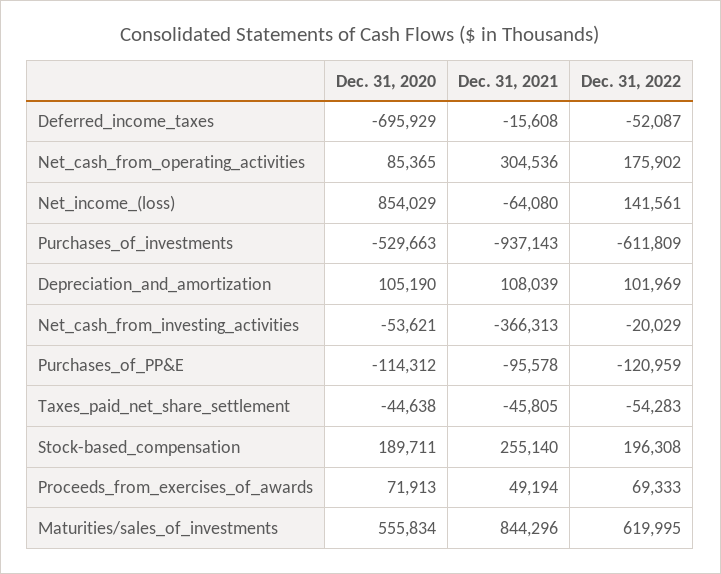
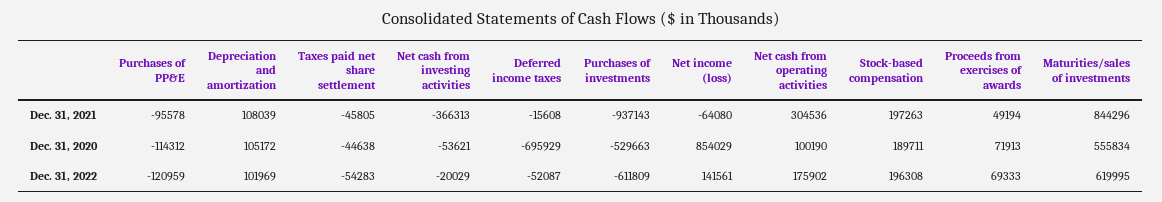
Dec. 31, 2020, Net_cash_from_operating_activities: 85365 -> 100190
Dec. 31, 2020, Depreciation_and_amortization: 105190 -> 105172
Dec. 31, 2021, Stock-based_compensation: 255140 -> 197263

